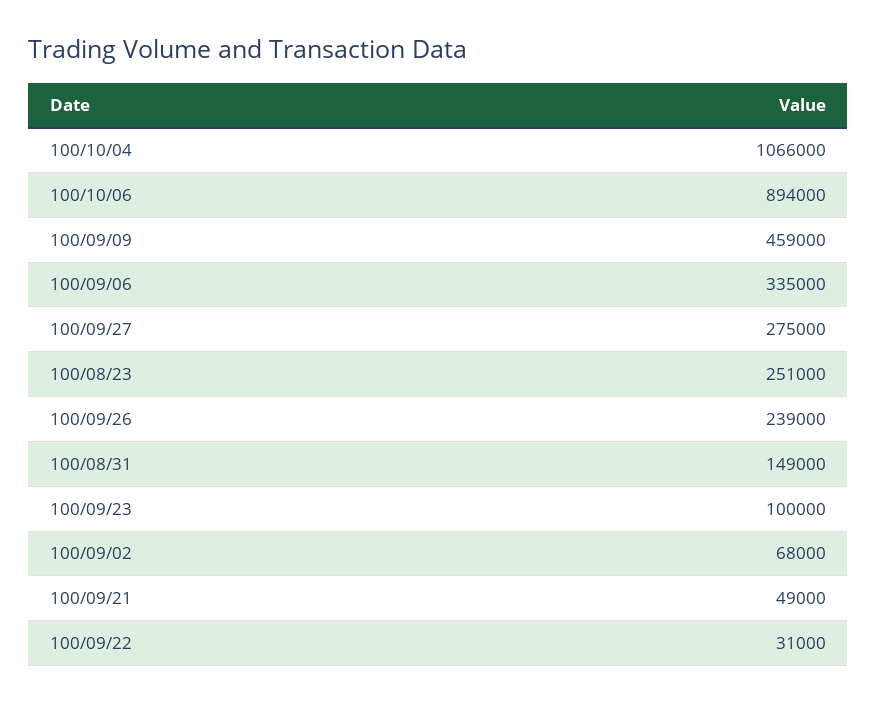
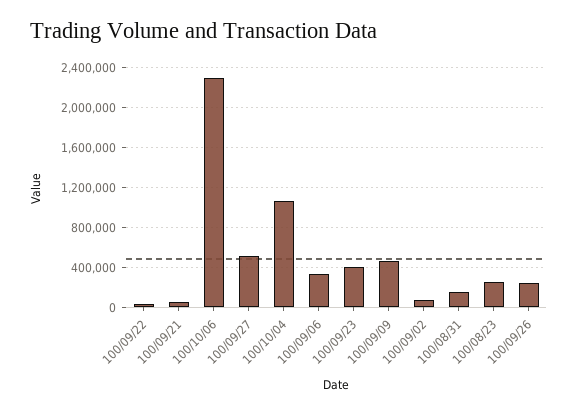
100/10/06: 894000 -> 2300000
100/09/27: 275000 -> 500000
100/09/23: 100000 -> 400000

